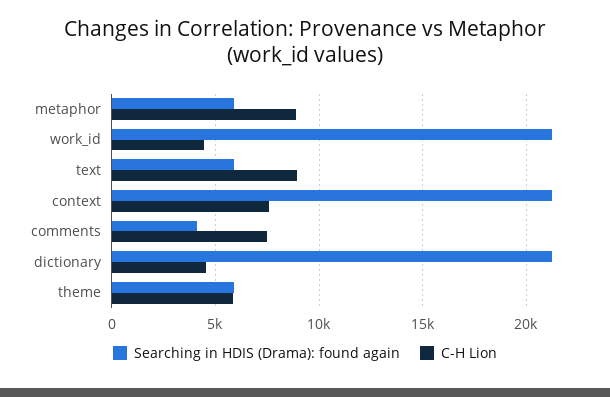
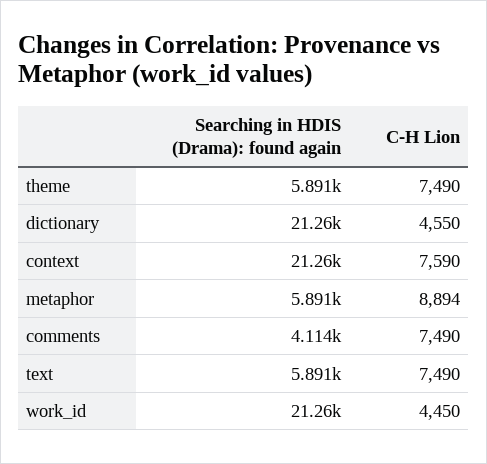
C-H Lion, text: 9000 -> 7490
C-H Lion, theme: 6000 -> 7490

